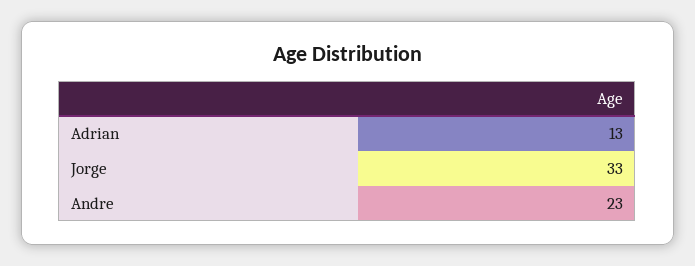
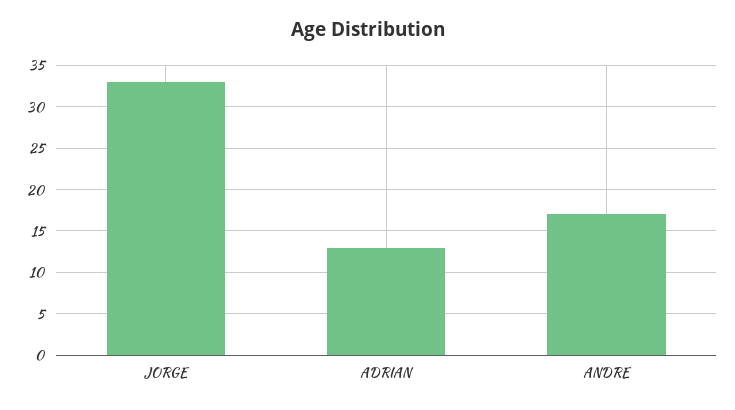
Andre: 23 -> 17

